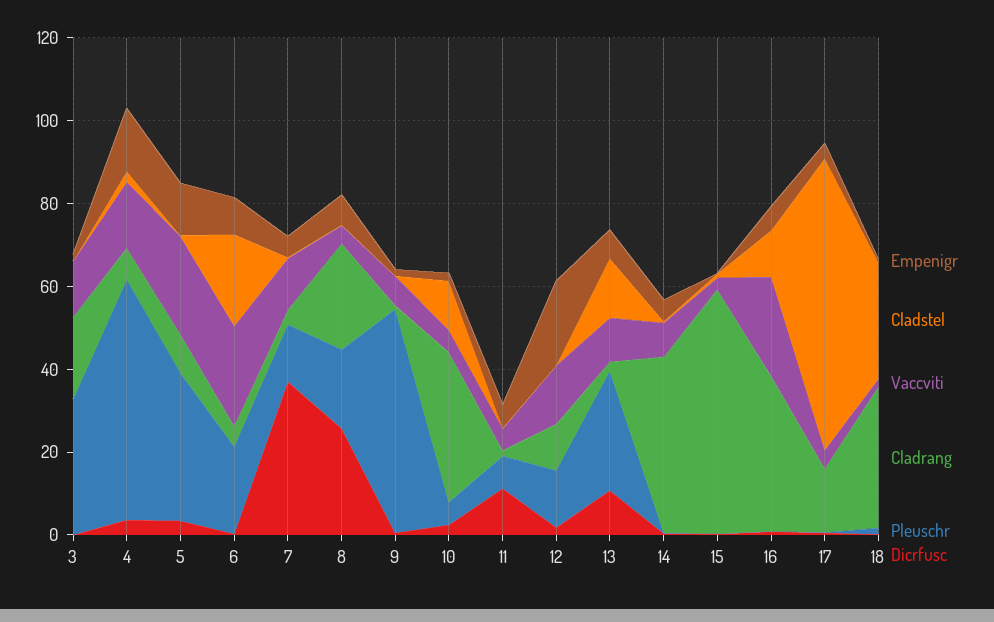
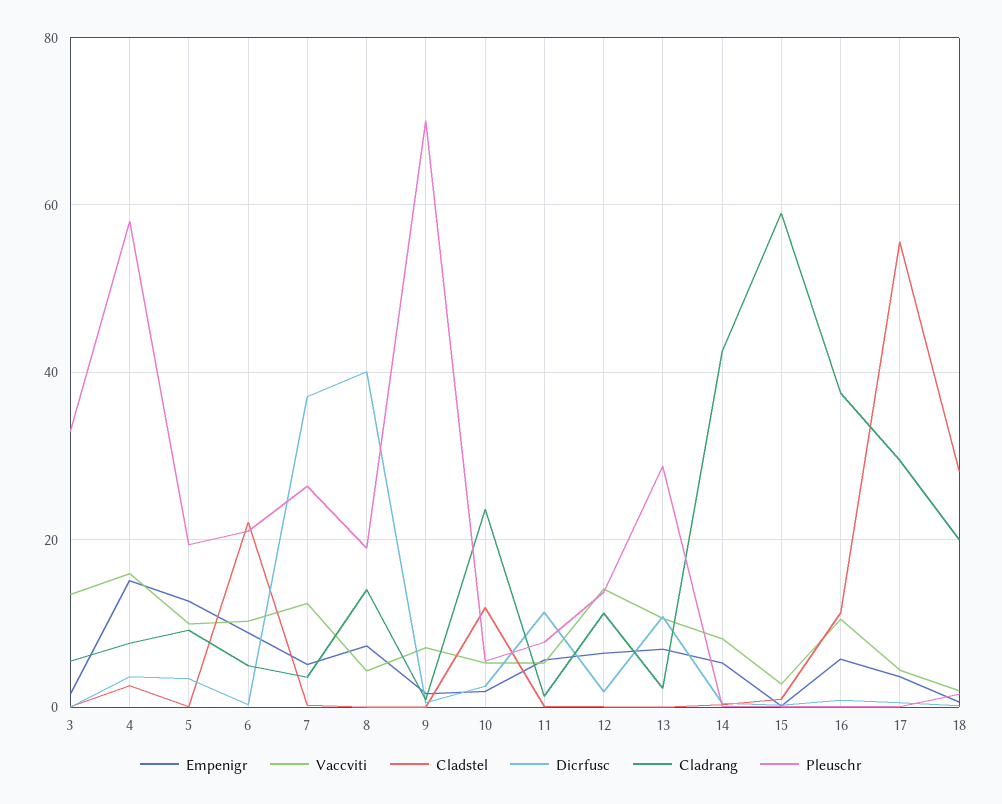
Cladrang, 3: 20 -> 6
Vaccviti, 5: 25 -> 10
Pleuschr, 5: 35 -> 20
Vaccviti, 6: 25 -> 10
Pleuschr, 7: 15 -> 26
Cladrang, 8: 25 -> 14
Dicrfusc, 8: 25 -> 40
Pleuschr, 9: 55 -> 70
Cladrang, 10: 35 -> 24
Empenigr, 12: 20 -> 6
Cladstel, 13: 15 -> 0
Vaccviti, 16: 25 -> 10
Cladstel, 17: 70 -> 56
Cladrang, 17: 15 -> 30
Cladrang, 18: 35 -> 20

